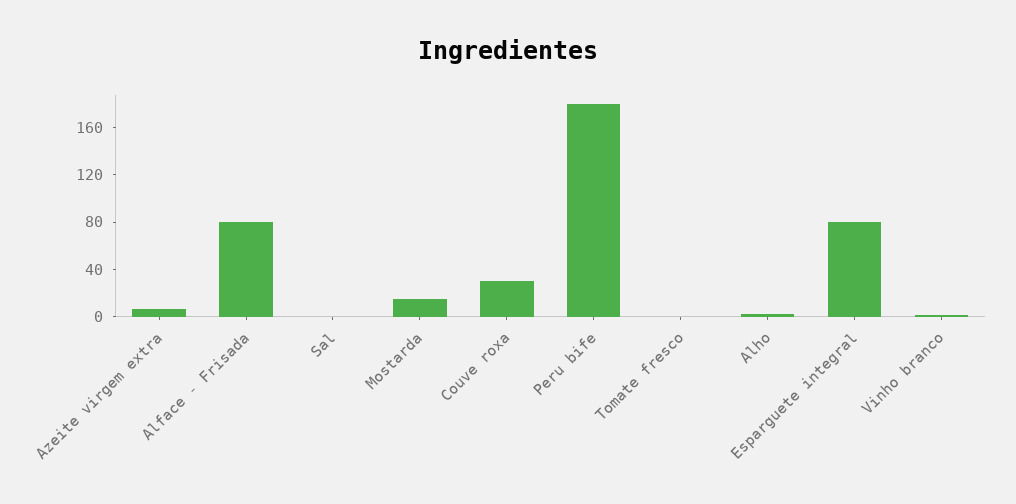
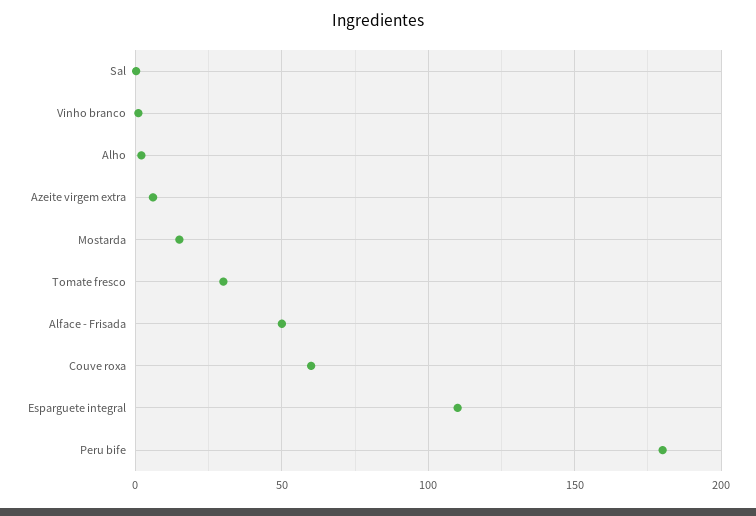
Alface - Frisada: 80 -> 50
Couve roxa: 30 -> 60
Tomate fresco: 0 -> 30
Esparguete integral: 80 -> 110

